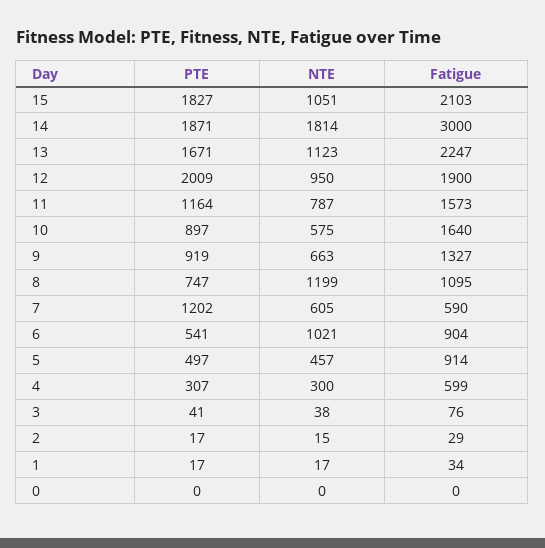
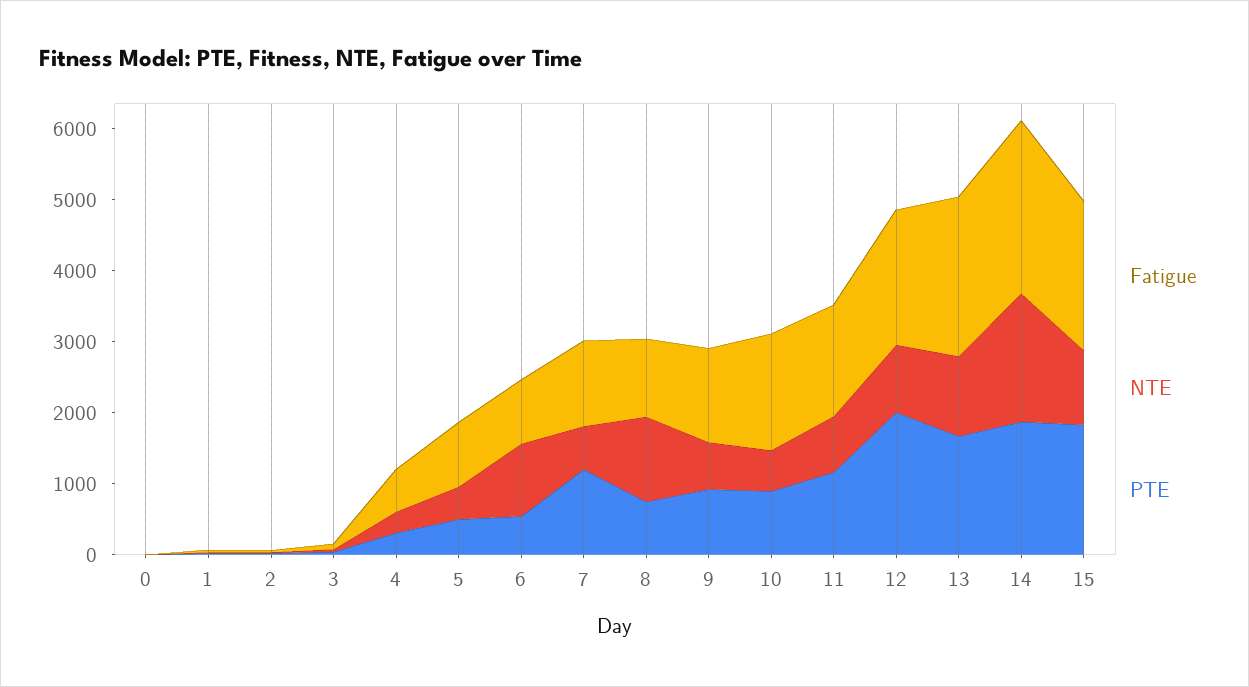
Fatigue, 14: 3000 -> 2400
Fatigue, 7: 590 -> 1200

